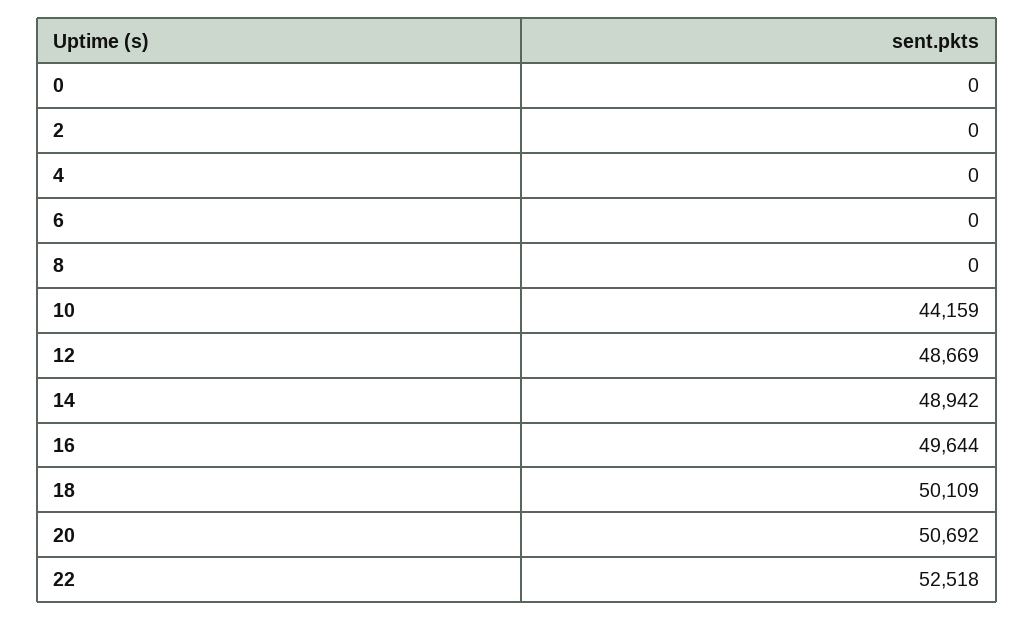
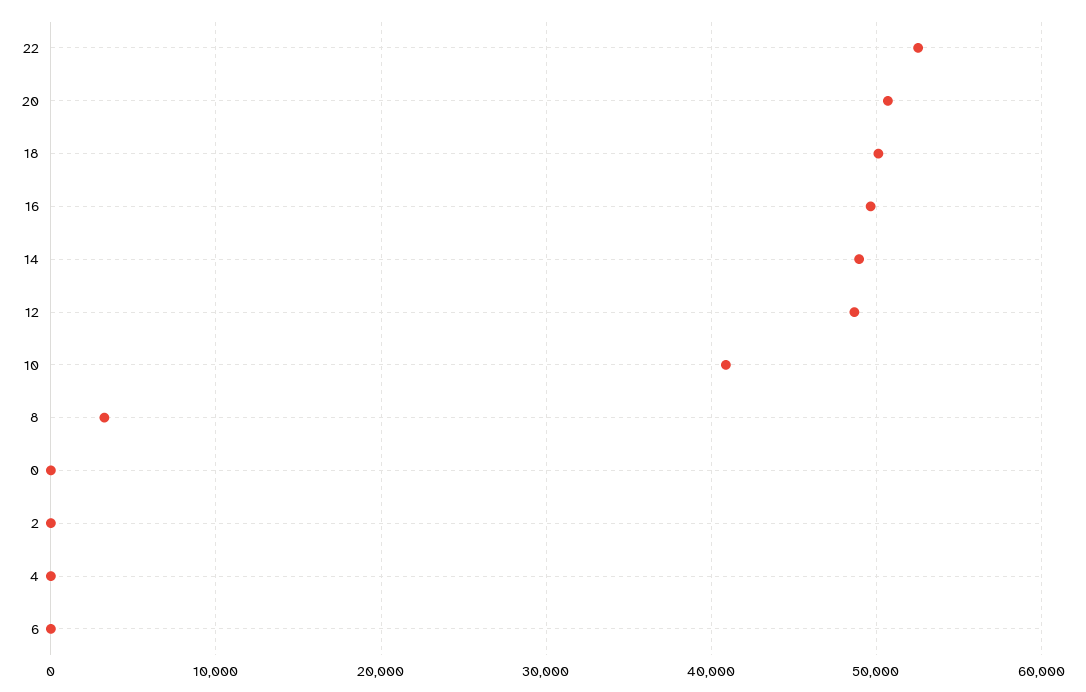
8: 0 -> 3000
10: 44159 -> 41000

